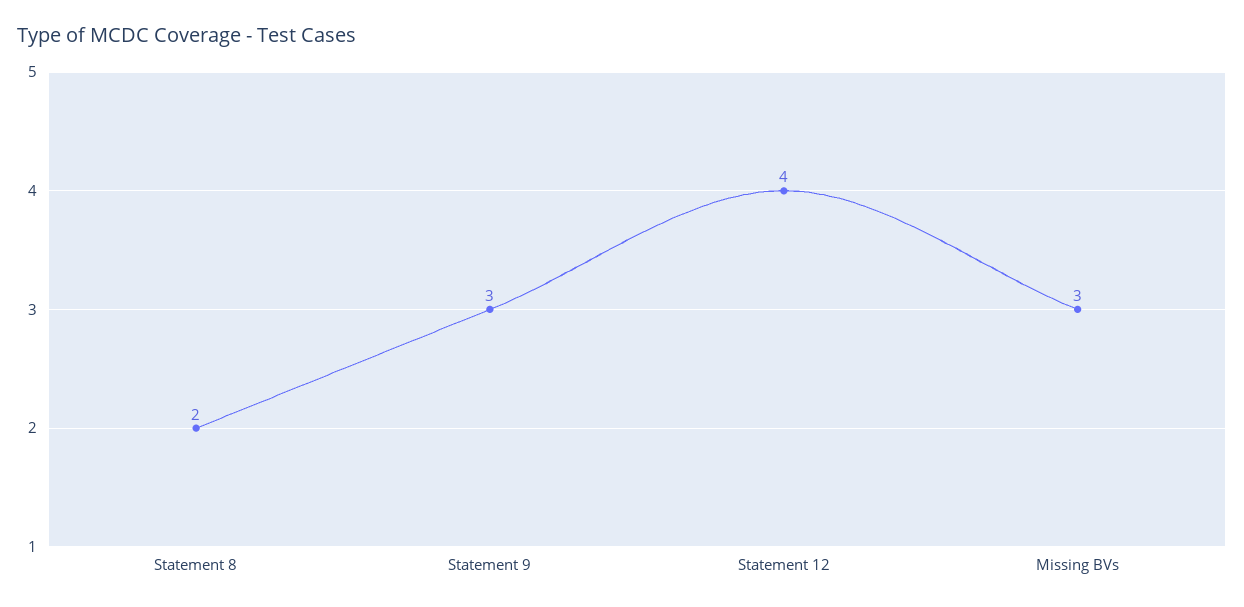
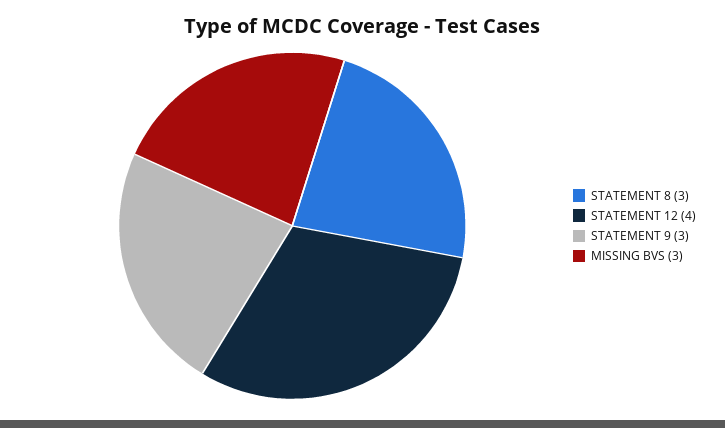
Statement 8: 2 -> 3

